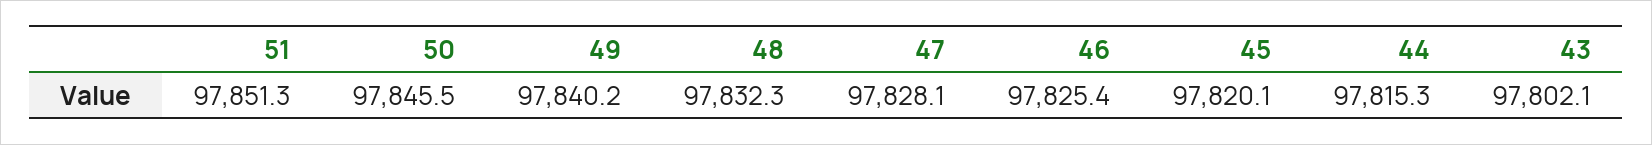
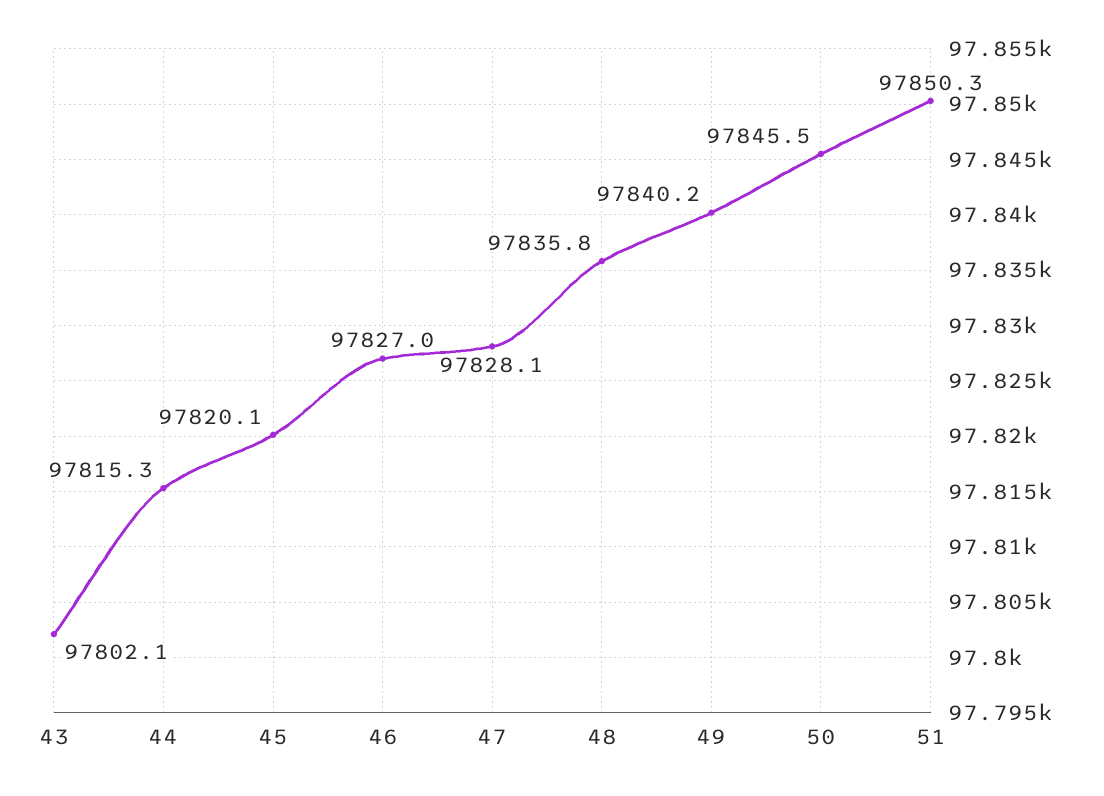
51: 97851.3 -> 97850.3
48: 97832.3 -> 97835.8
46: 97825.4 -> 97827

